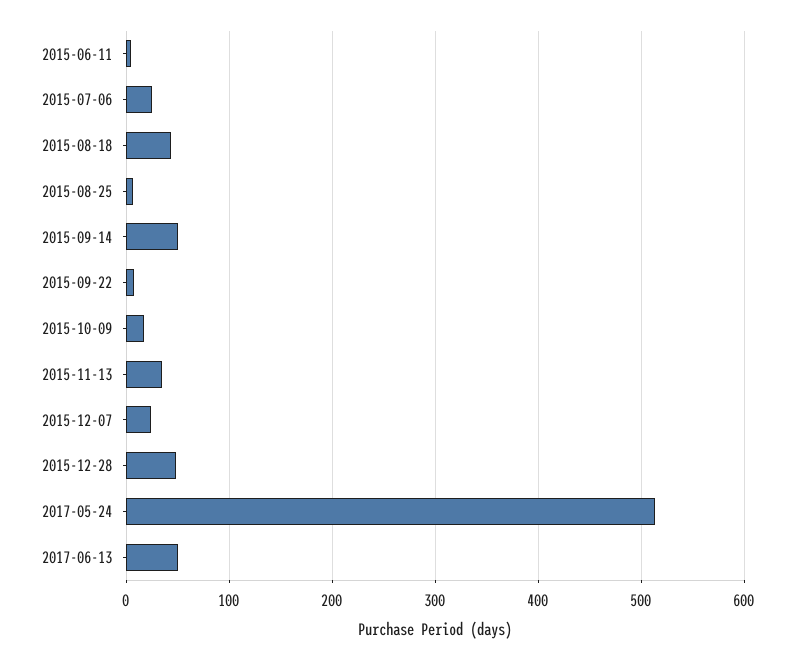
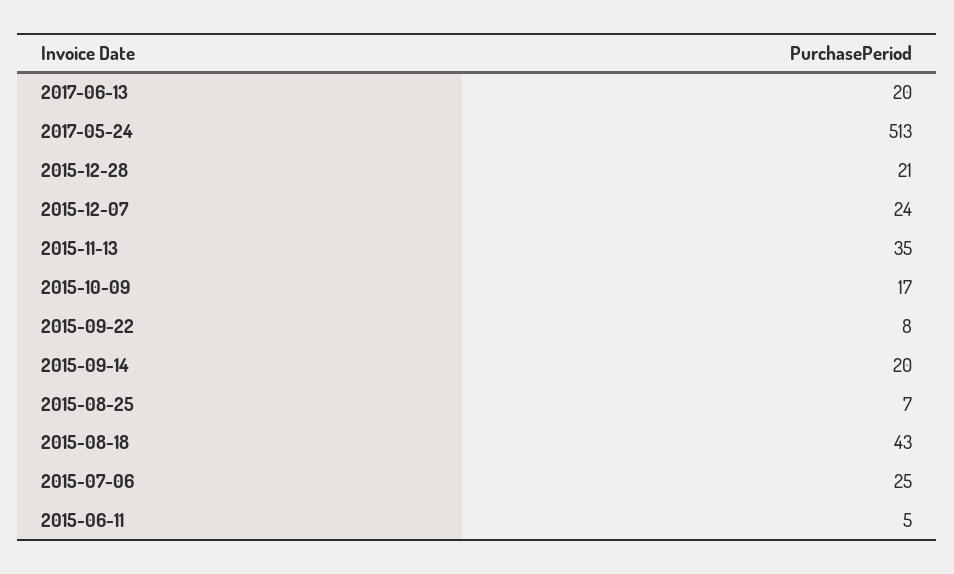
2015-09-14: 50 -> 20
2015-12-28: 50 -> 21
2017-06-13: 50 -> 20

